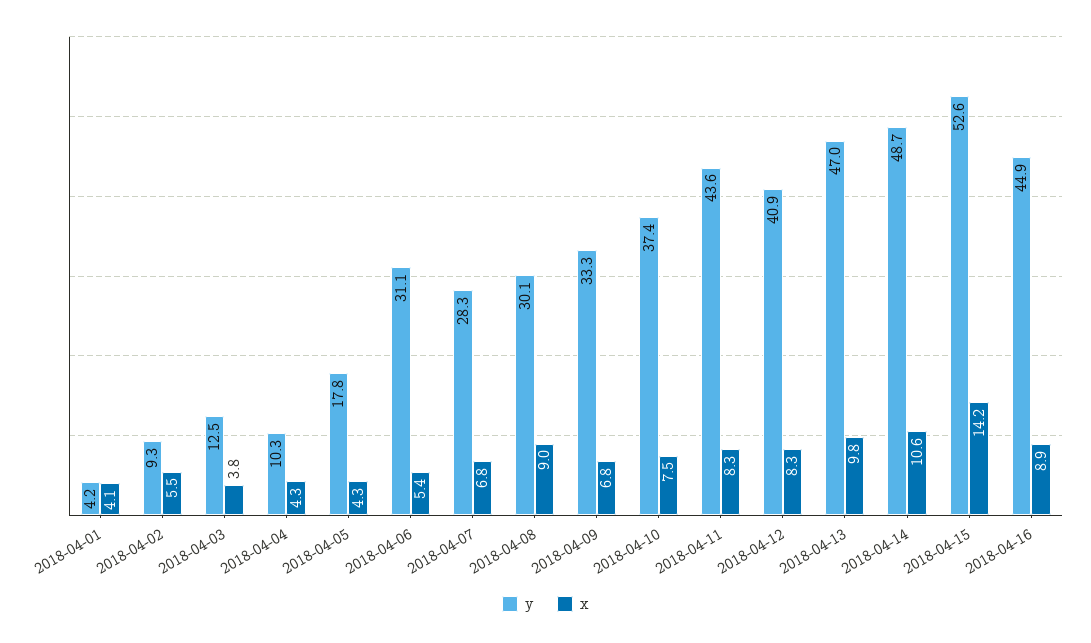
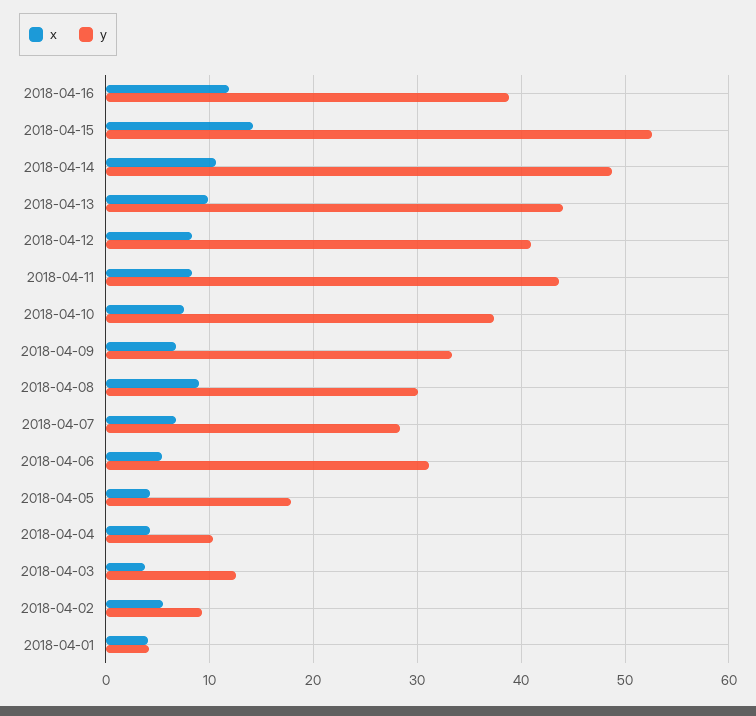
y, 2018-04-13: 47 -> 44
y, 2018-04-16: 44.9 -> 39
x, 2018-04-16: 8.9 -> 12

